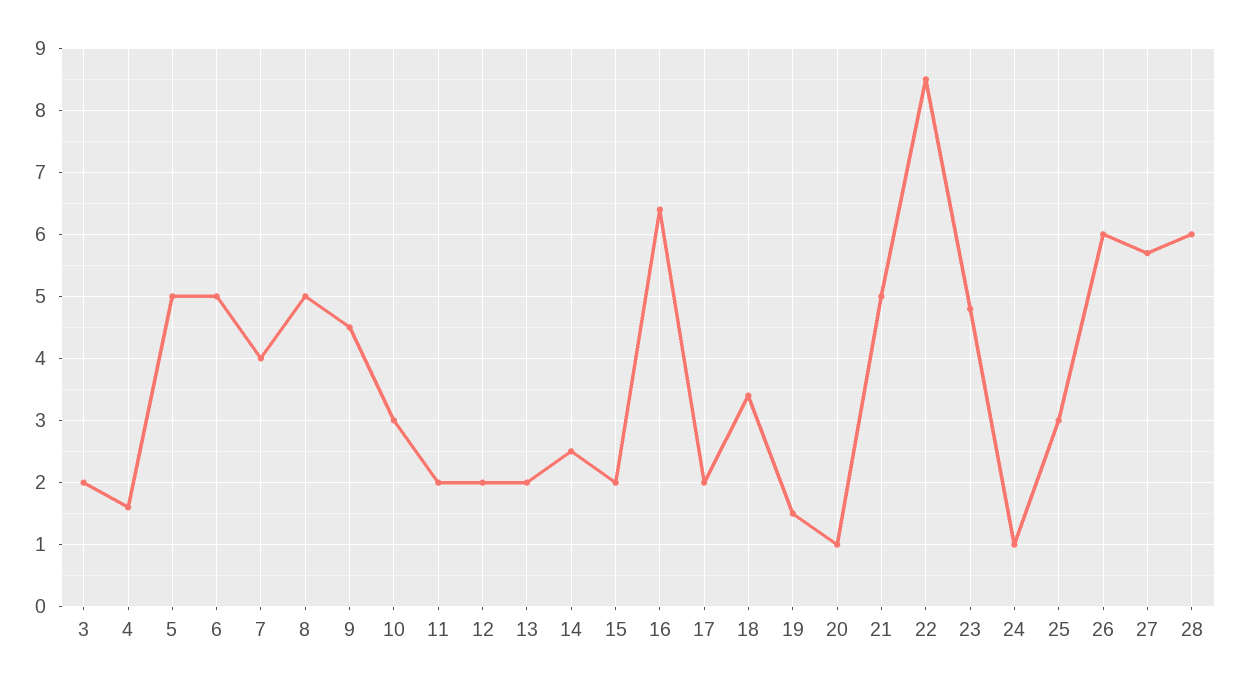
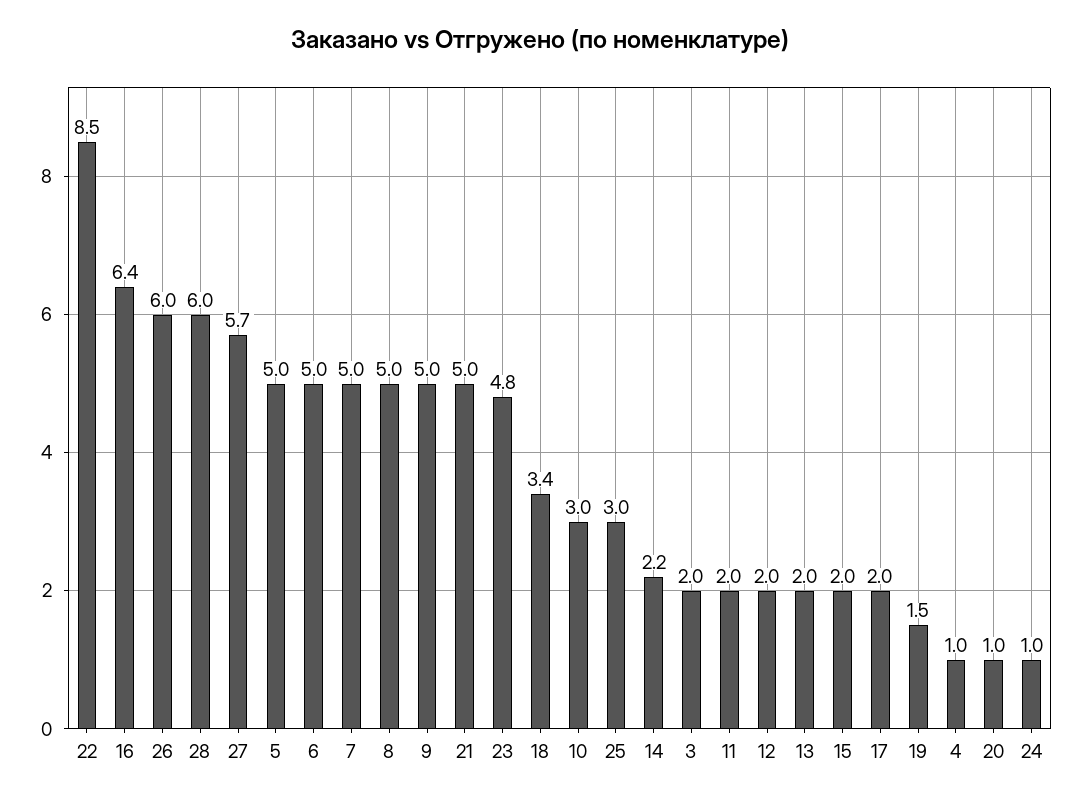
4: 1.6 -> 1
7: 4 -> 5
9: 4.5 -> 5
14: 2.5 -> 2.2

